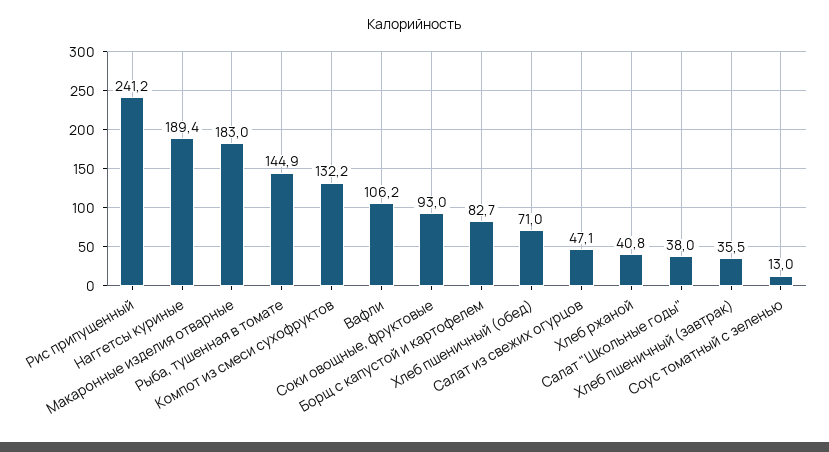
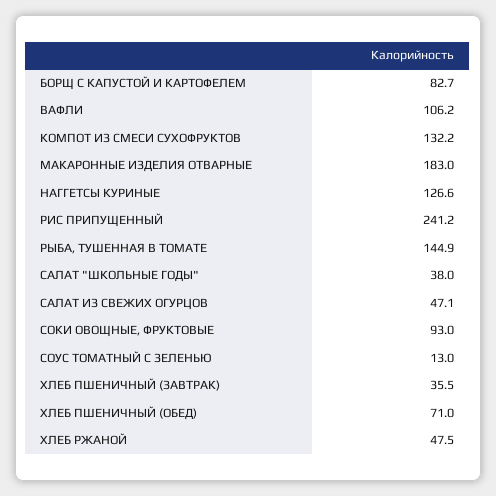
Наггетсы куриные: 189.4 -> 126.6
Хлеб ржаной: 40.8 -> 47.5

